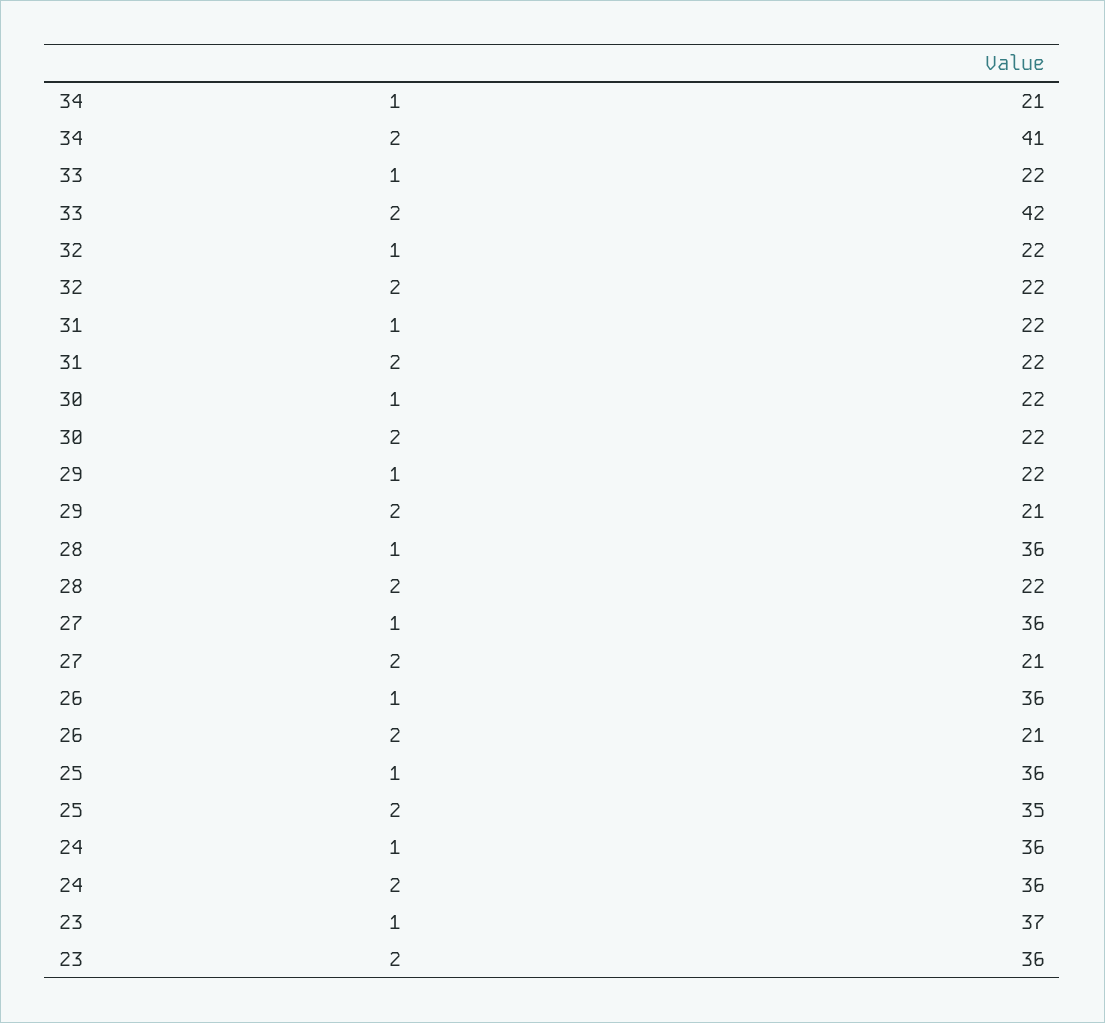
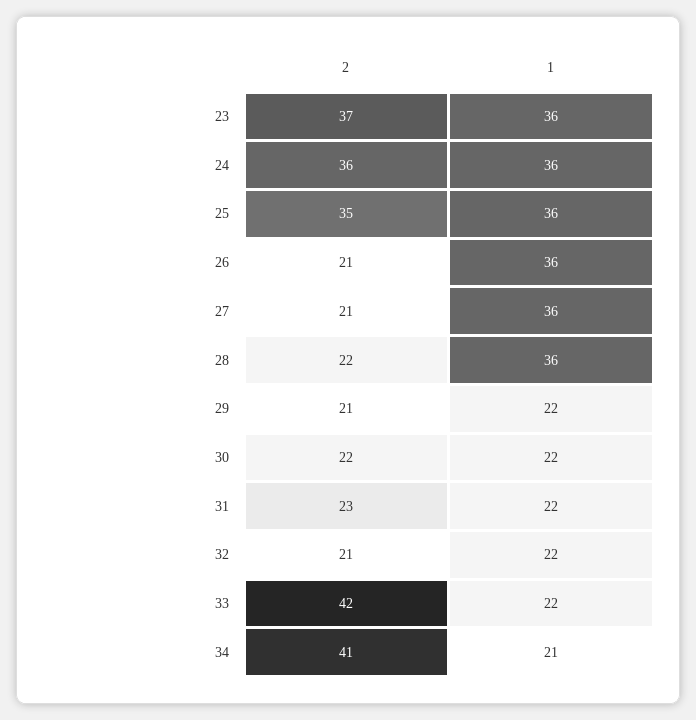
32, 2: 22 -> 21
31, 2: 22 -> 23
23, 1: 37 -> 36
23, 2: 36 -> 37

